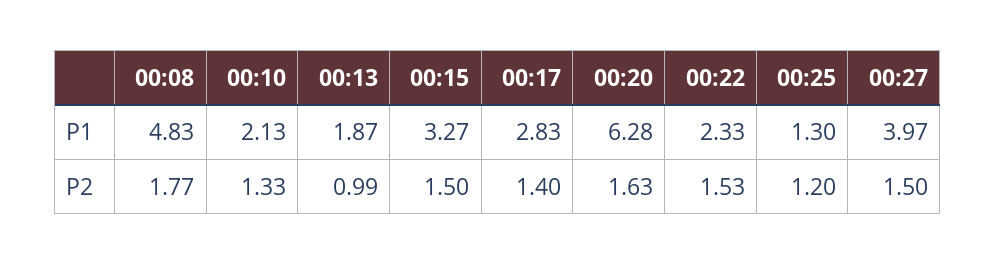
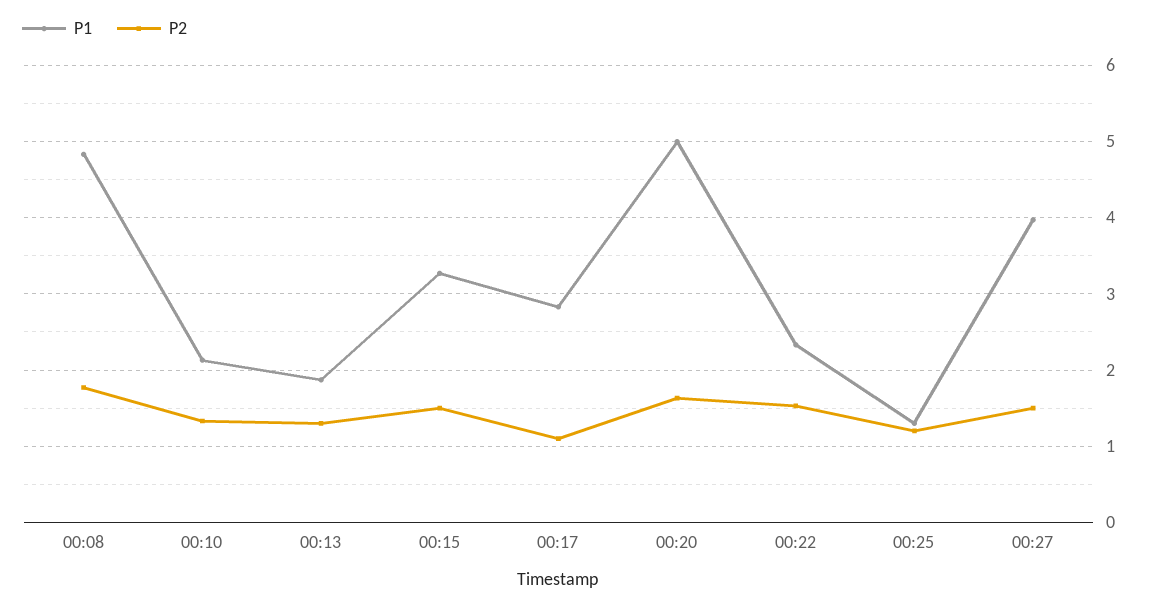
P1, 00:20: 6.28 -> 5
P2, 00:13: 0.99 -> 1.3
P2, 00:17: 1.4 -> 1.1

